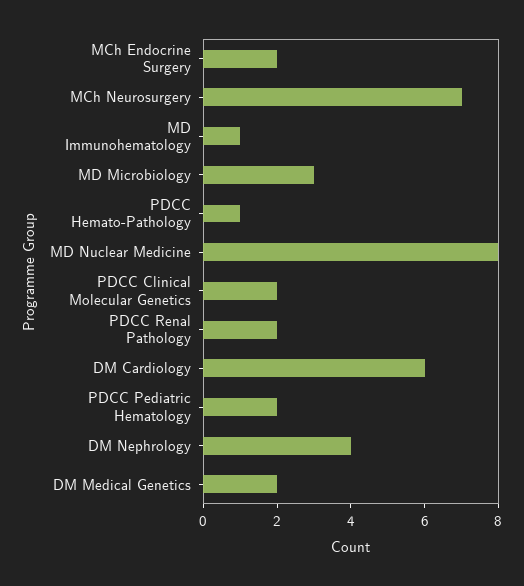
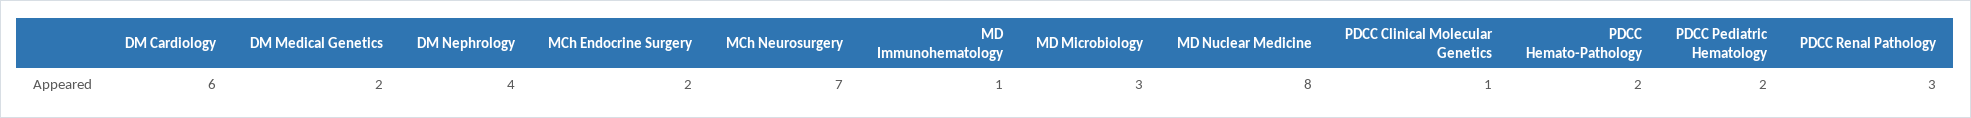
PDCC Hemato-Pathology: 1 -> 2
PDCC Clinical Molecular Genetics: 2 -> 1
PDCC Renal Pathology: 2 -> 3

